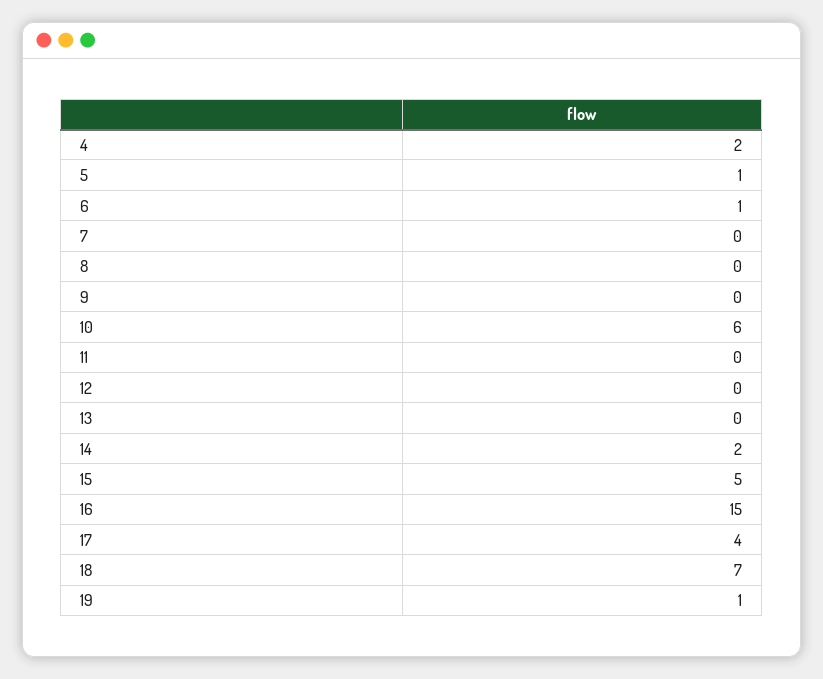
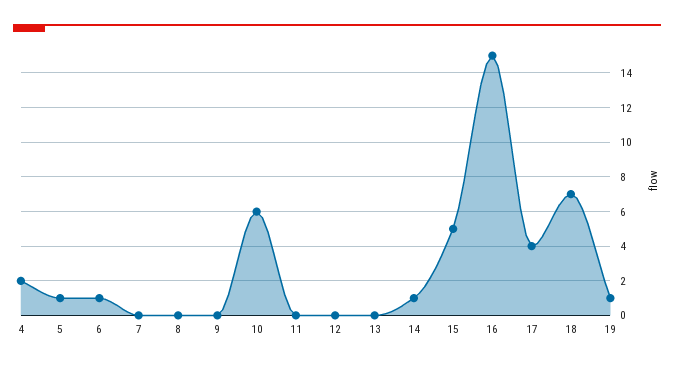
14: 2 -> 1

